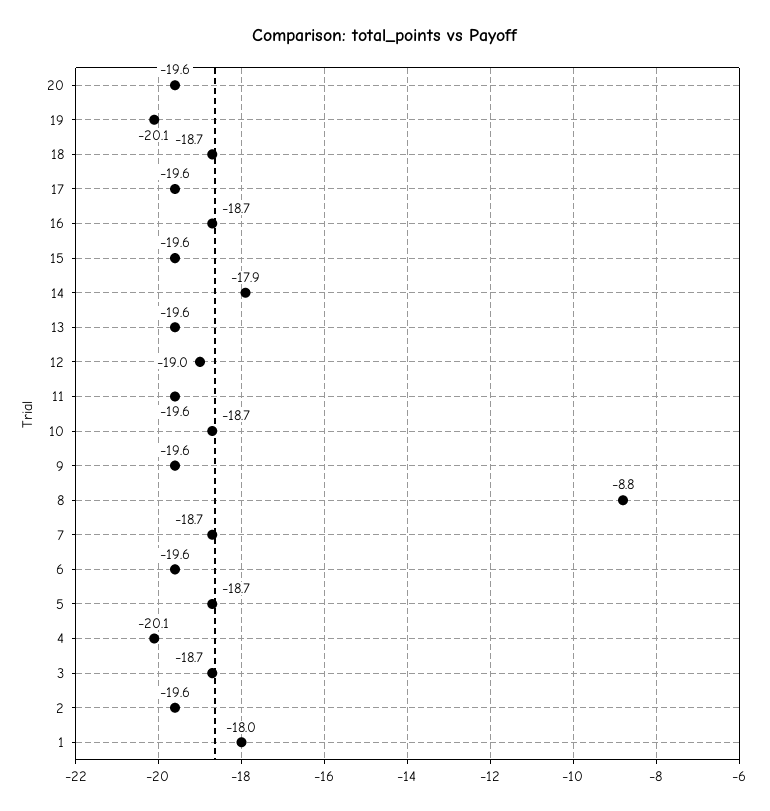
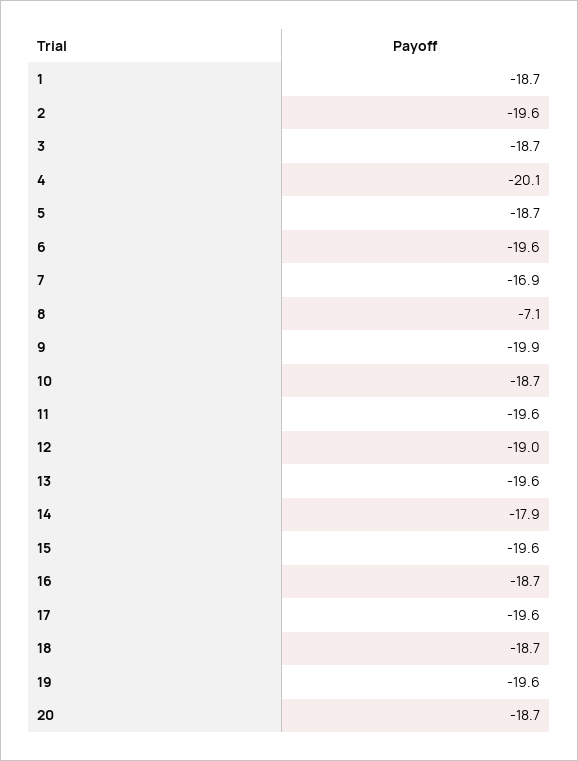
20: -19.6 -> -18.7
19: -20.1 -> -19.6
9: -19.6 -> -19.9
8: -8.8 -> -7.1
7: -18.7 -> -16.9
1: -18 -> -18.7

